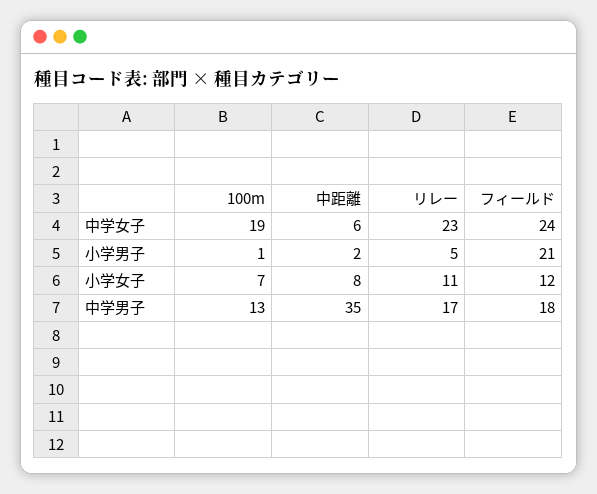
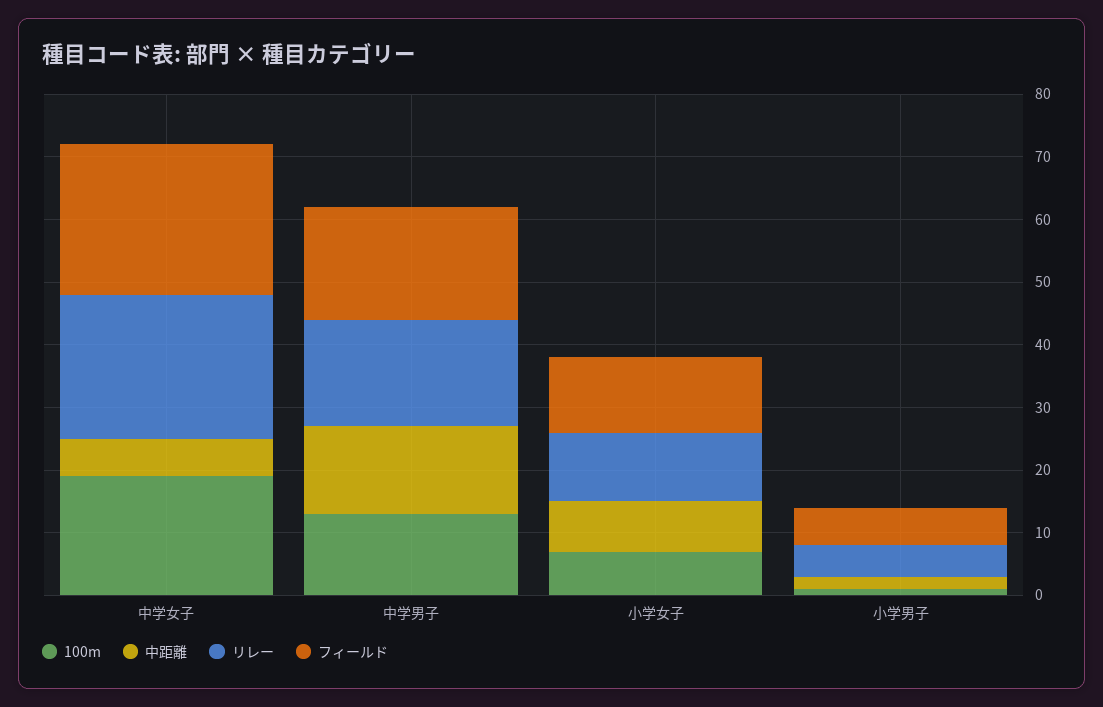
フィールド, 小学男子: 21 -> 5
中距離, 中学男子: 35 -> 15

